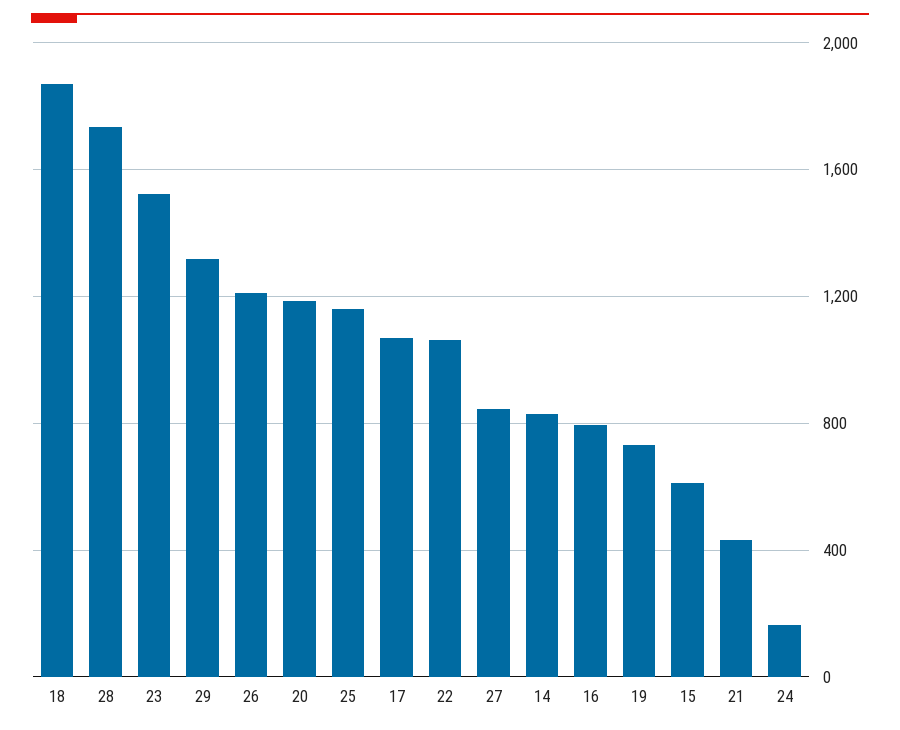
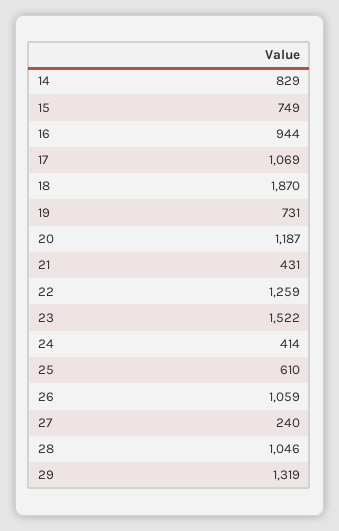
28: 1750 -> 1046
26: 1200 -> 1059
25: 1150 -> 610
22: 1050 -> 1259
27: 850 -> 240
16: 800 -> 944
15: 600 -> 749
24: 150 -> 414

